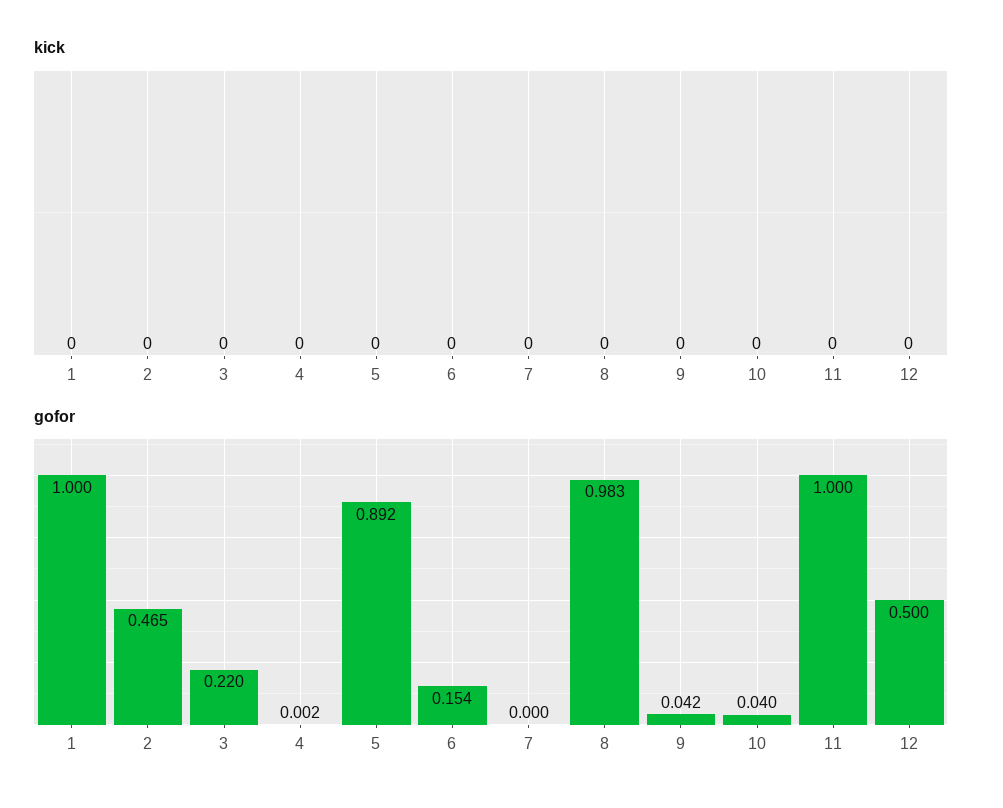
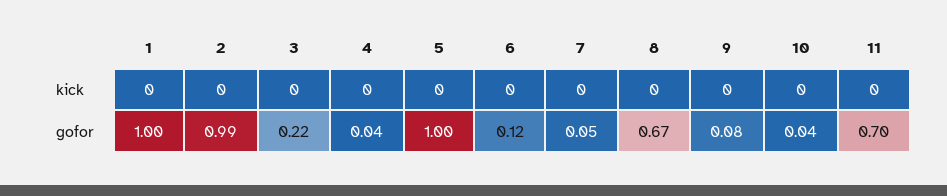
kick, 12: 0 -> none
gofor, 2: 0.465 -> 0.99
gofor, 4: 0.002 -> 0.04
gofor, 5: 0.892 -> 1
gofor, 6: 0.154 -> 0.12
gofor, 7: 0 -> 0.05
gofor, 8: 0.983 -> 0.67
gofor, 9: 0.042 -> 0.08
gofor, 11: 1 -> 0.7
gofor, 12: 0.5 -> none

